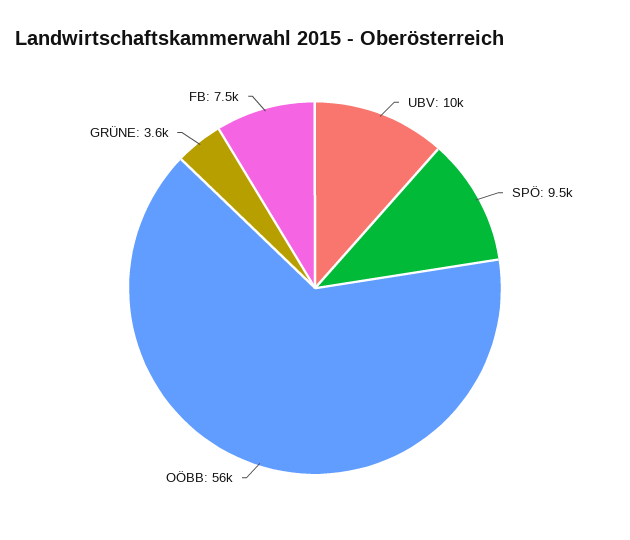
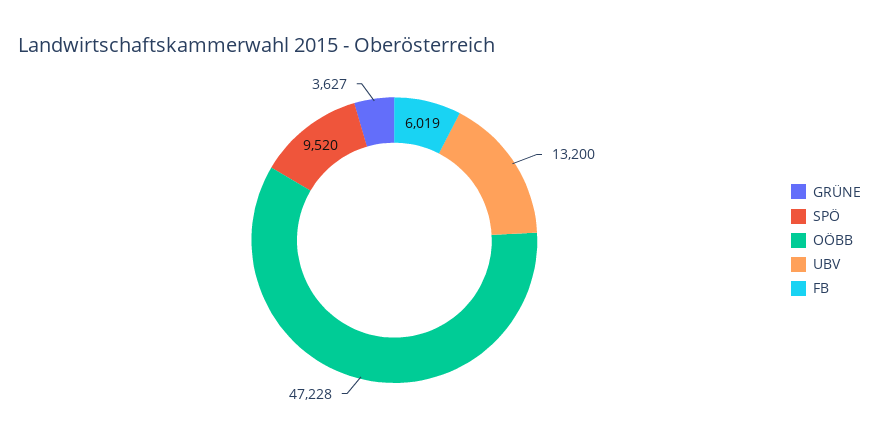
UBV: 10000 -> 13200
OÖBB: 56000 -> 47228
FB: 7500 -> 6019

